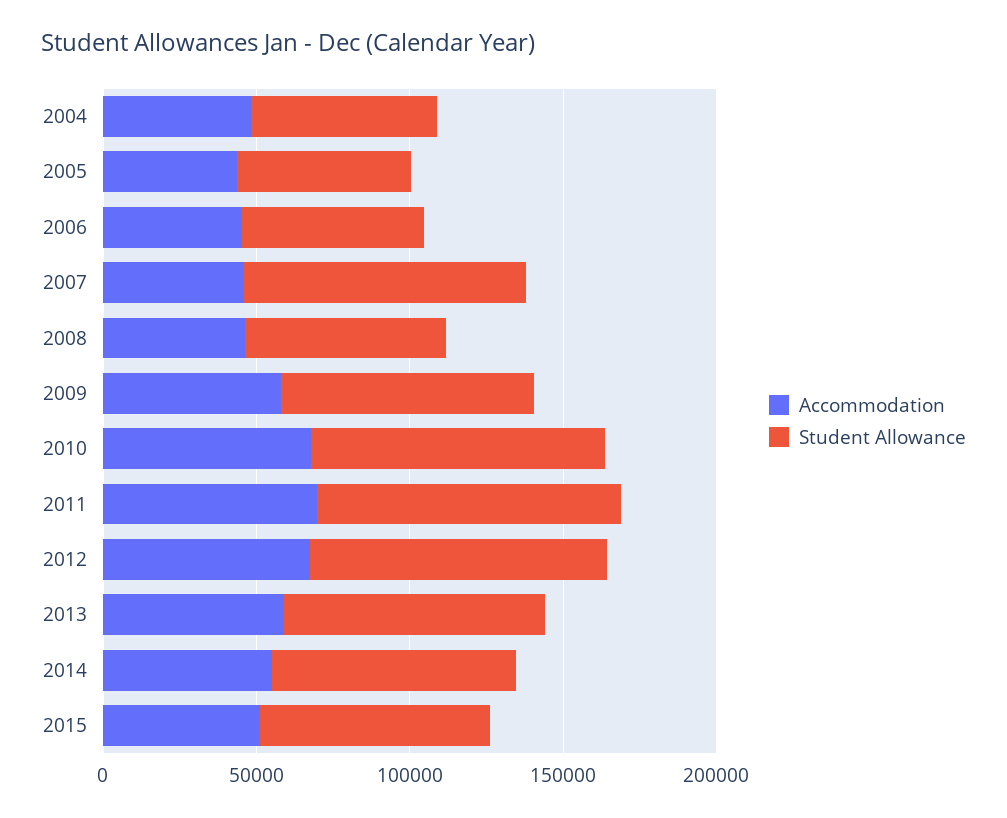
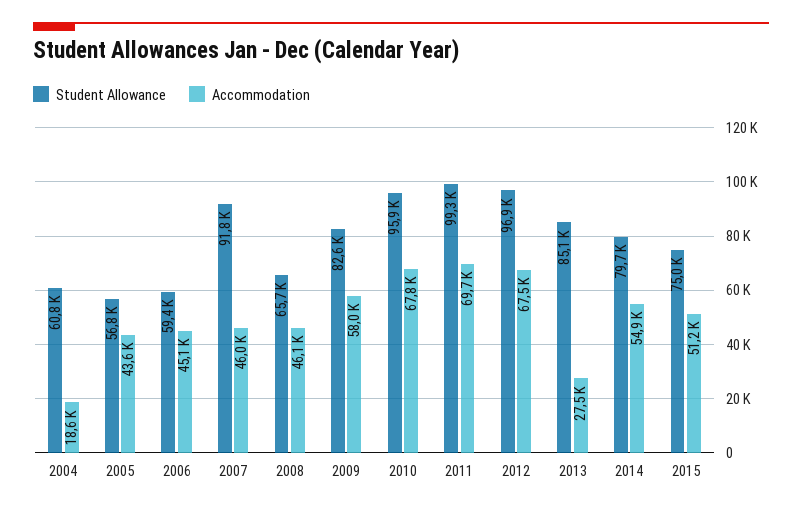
Accommodation, 2004: 50000 -> 18600
Accommodation, 2013: 60000 -> 27500

